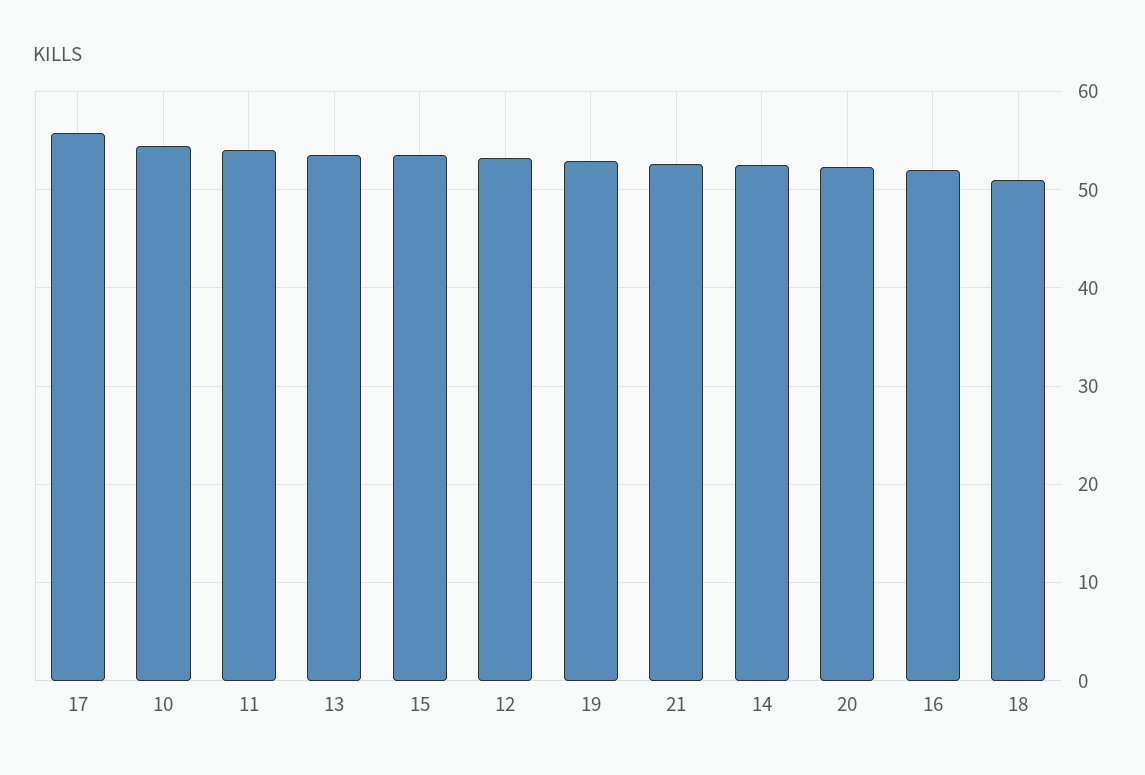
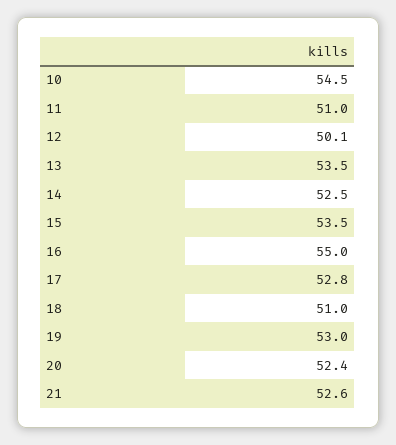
17: 56 -> 52.8
11: 54 -> 51
12: 53 -> 50.1
16: 52 -> 55

